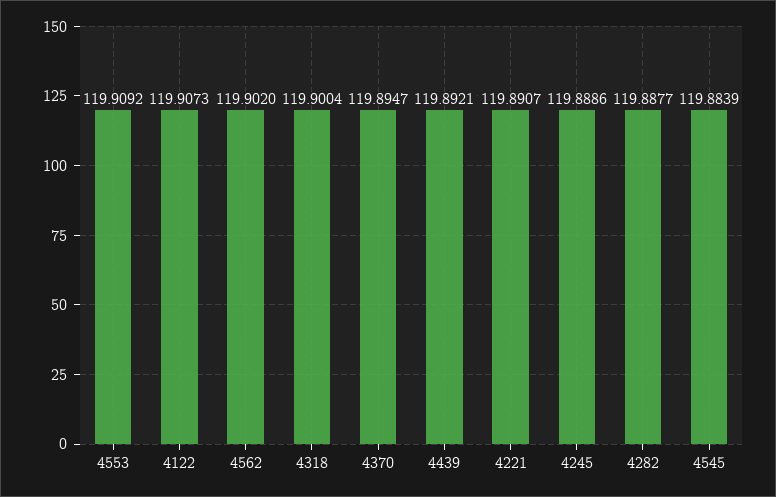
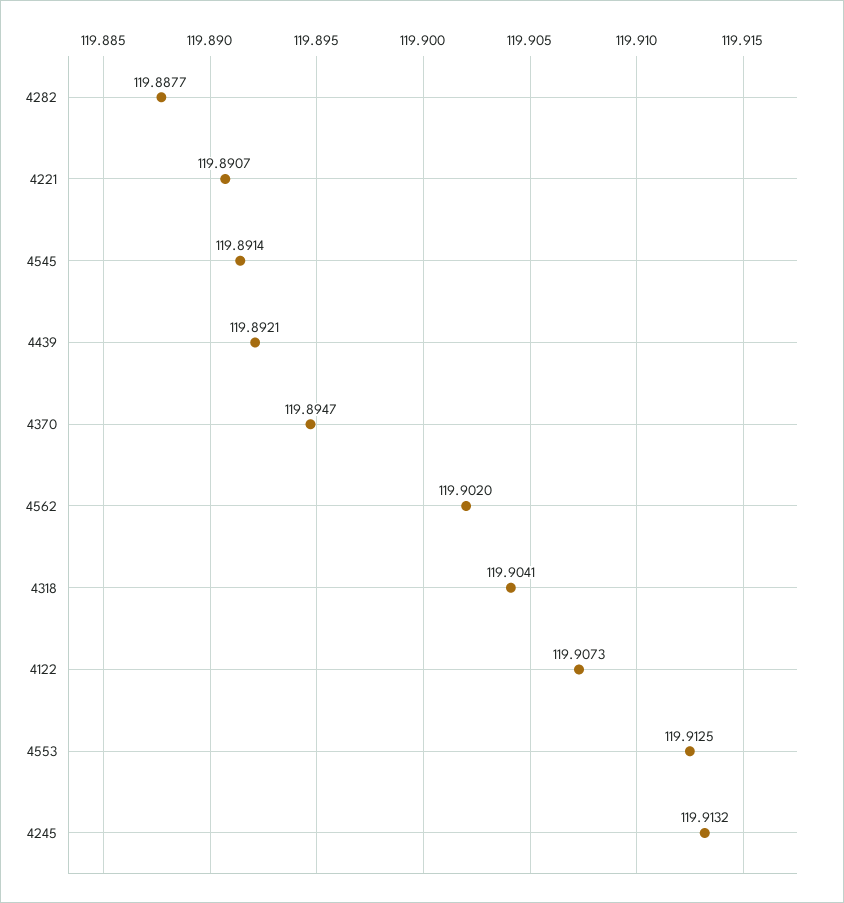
4553: 119.9092 -> 119.9125
4318: 119.9004 -> 119.9041
4245: 119.8886 -> 119.9132
4545: 119.8839 -> 119.8914

